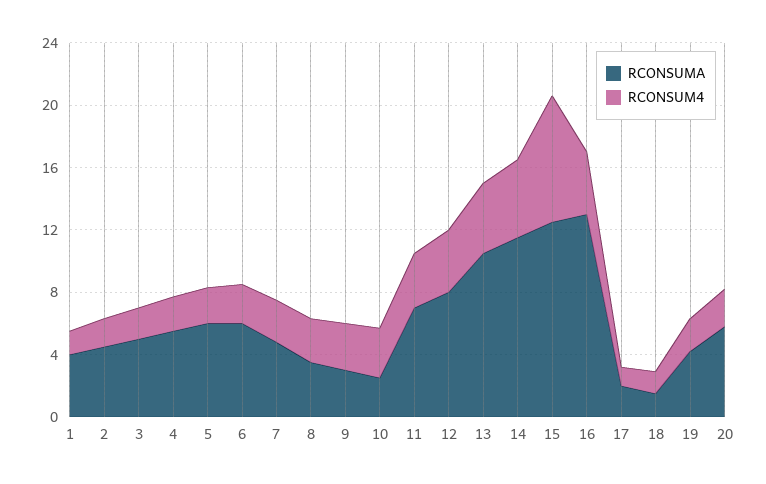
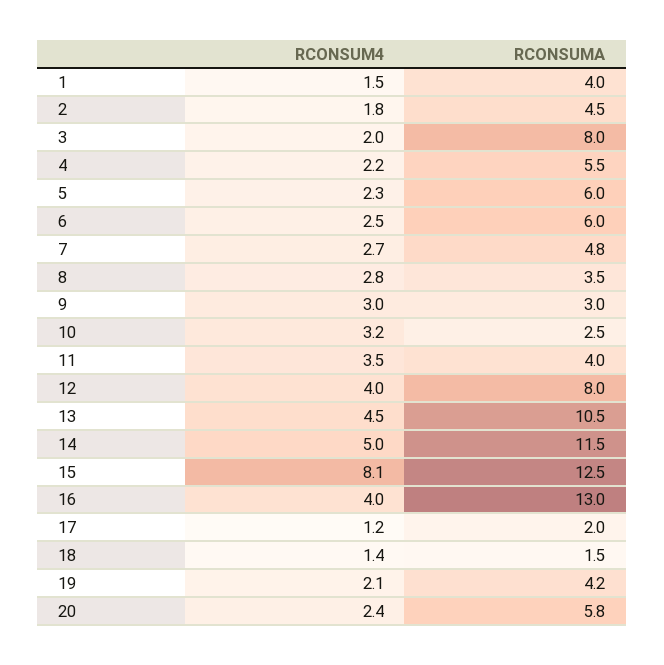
RCONSUMA, 3: 5 -> 8
RCONSUMA, 11: 7 -> 4

